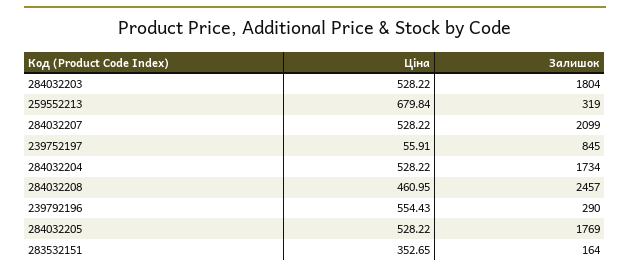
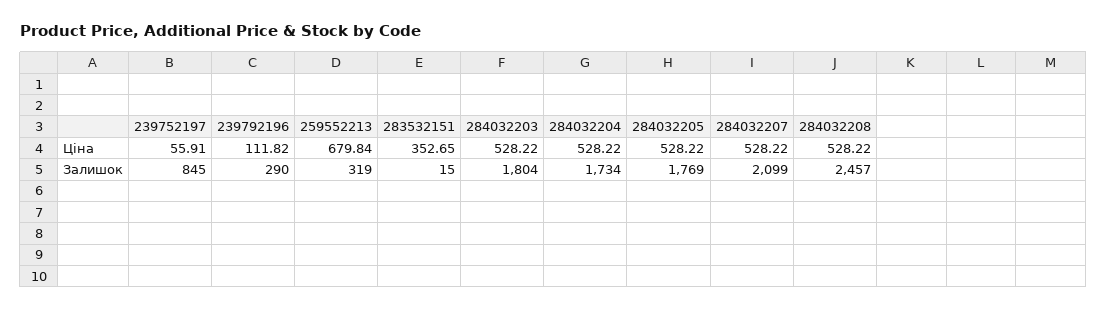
Ціна, 284032208: 460.95 -> 528.22
Ціна, 239792196: 554.43 -> 111.82
Залишок, 283532151: 164 -> 15

